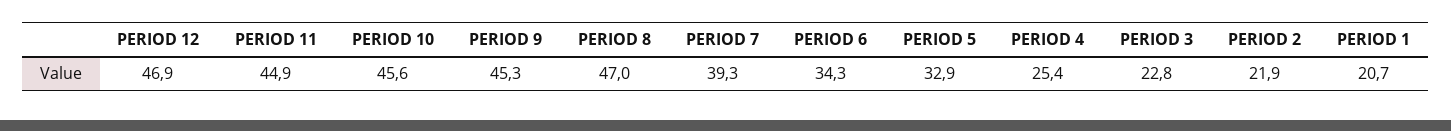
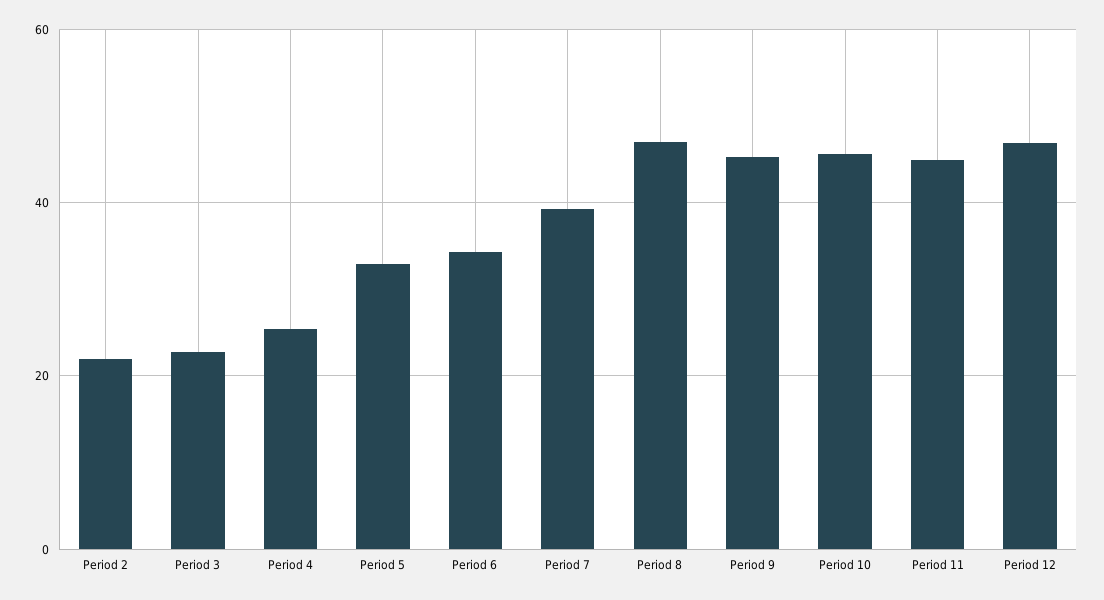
PERIOD 1: 20.7 -> none

